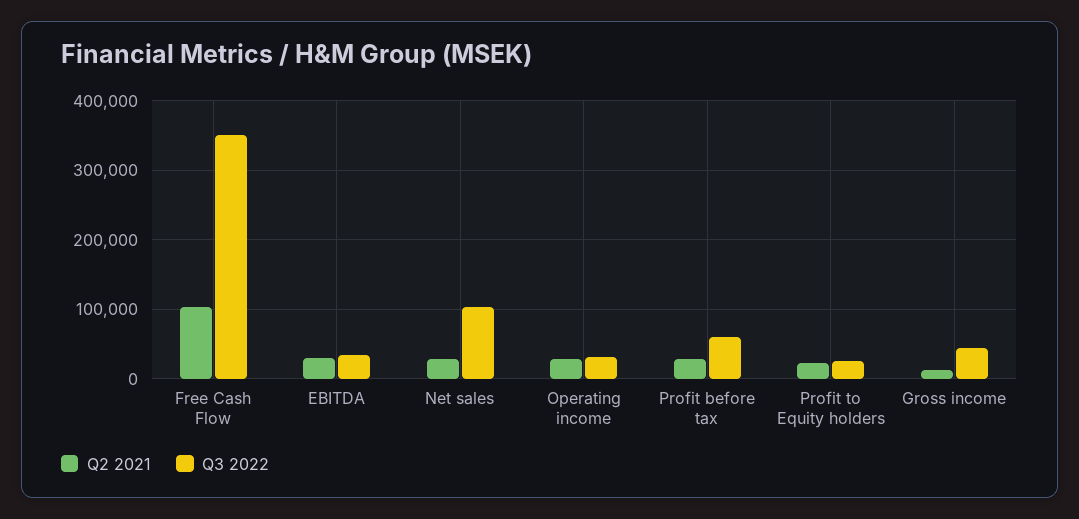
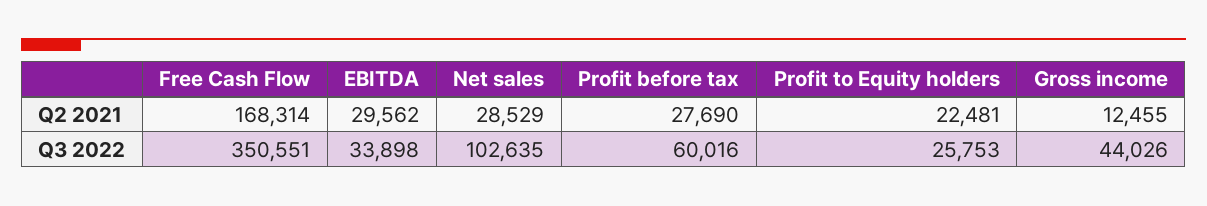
Q2 2021, Free Cash Flow: 100000 -> 168314
Q2 2021, Operating income: 30000 -> none
Q3 2022, Operating income: 30000 -> none

